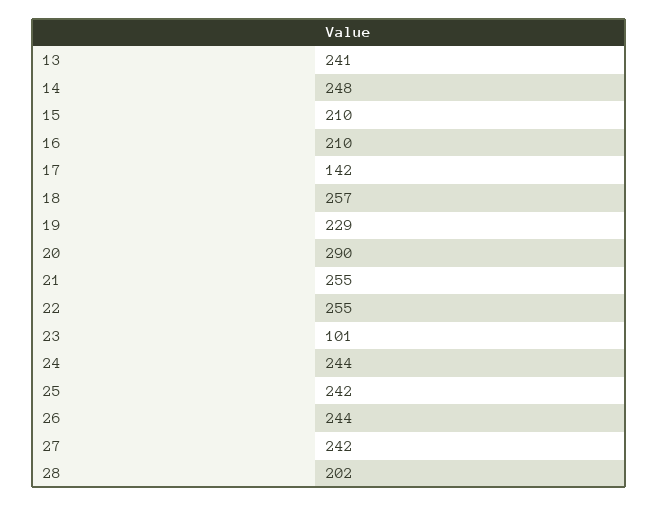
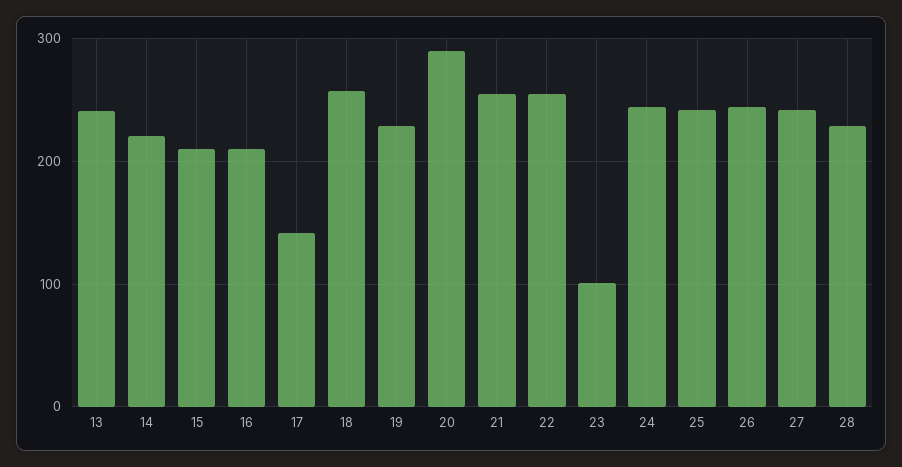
14: 248 -> 220
28: 202 -> 230

